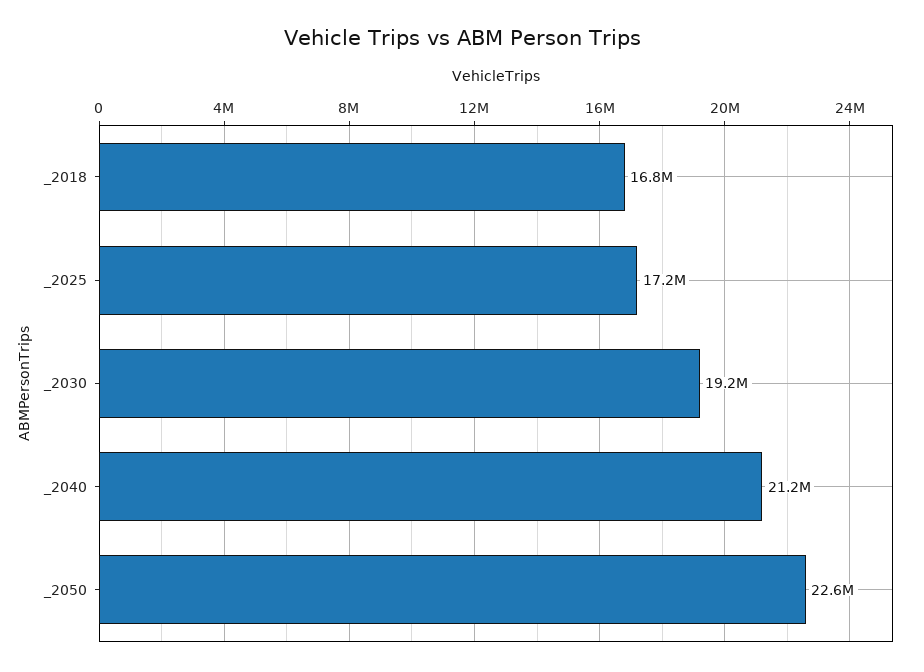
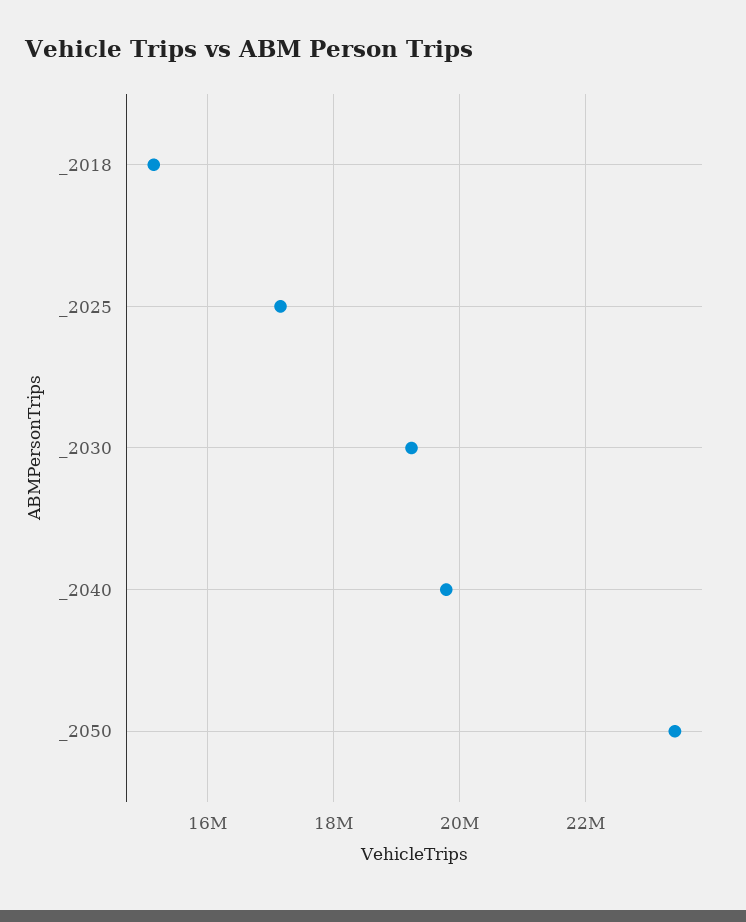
_2018: 16800000 -> 15200000
_2040: 21200000 -> 19800000
_2050: 22600000 -> 23400000

